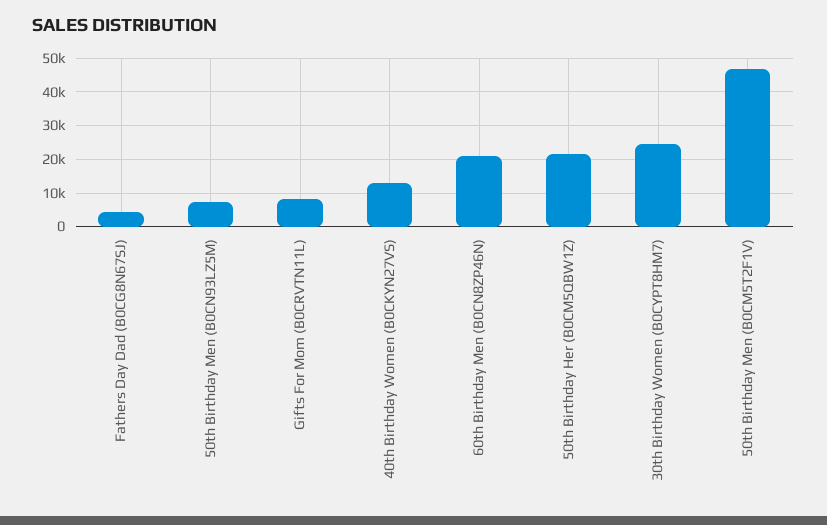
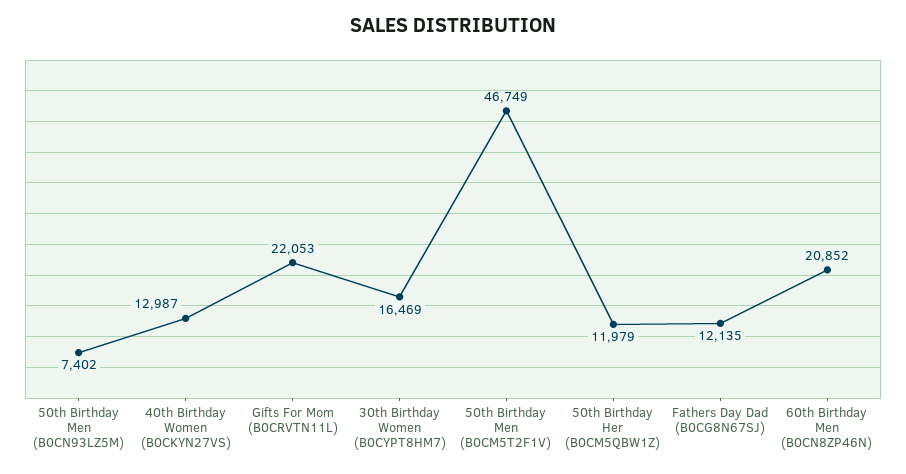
Fathers Day Dad (B0CG8N67SJ): 4000 -> 12135
Gifts For Mom (B0CRVTN11L): 8000 -> 22053
50th Birthday Her (B0CM5QBW1Z): 22000 -> 11979
30th Birthday Women (B0CYPT8HM7): 24000 -> 16469

